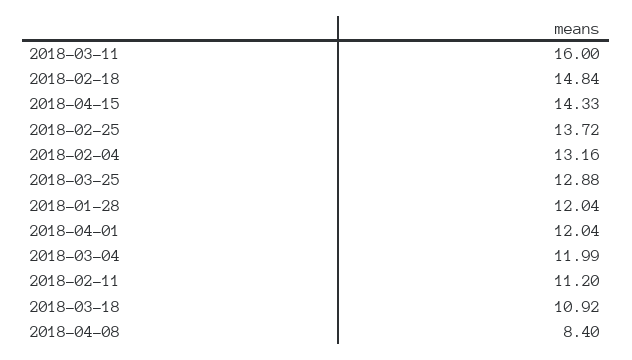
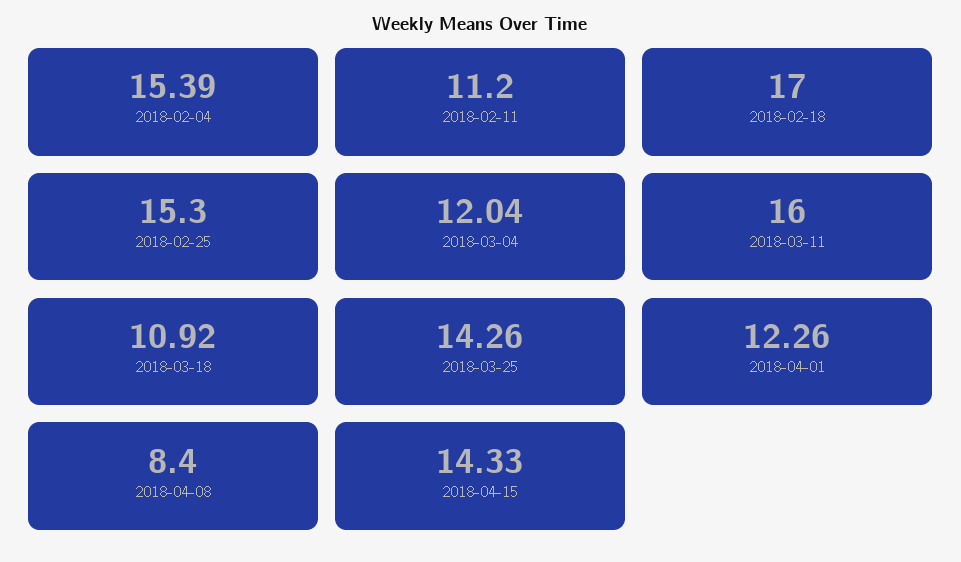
2018-02-18: 14.84 -> 17
2018-02-25: 13.72 -> 15.3
2018-02-04: 13.16 -> 15.39
2018-03-25: 12.88 -> 14.26
2018-01-28: 12.04 -> none
2018-04-01: 12.04 -> 12.26
2018-03-04: 11.99 -> 12.04

